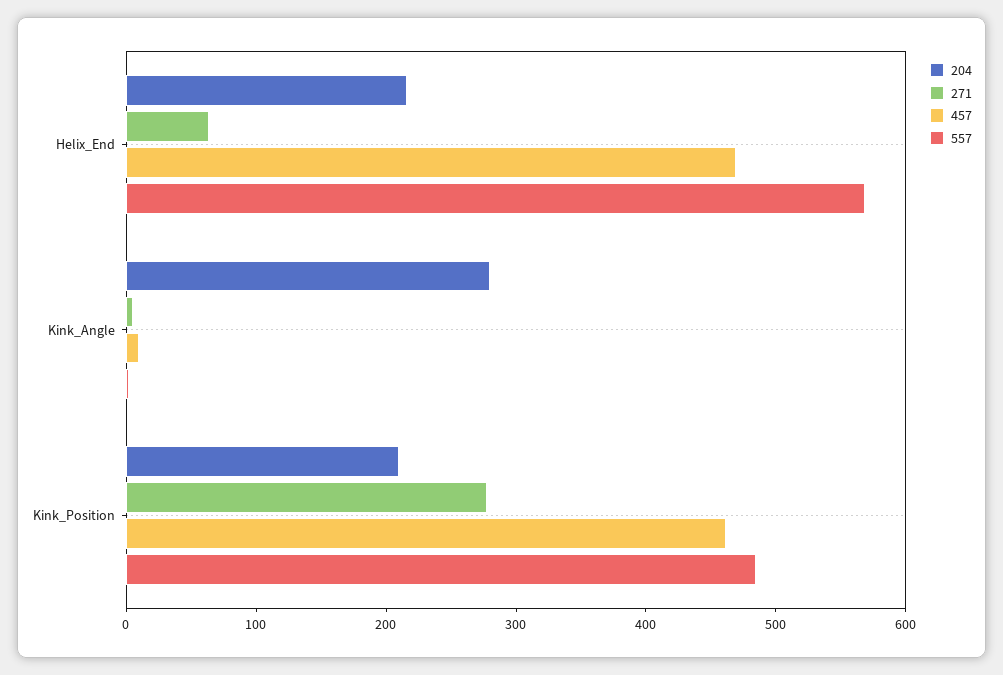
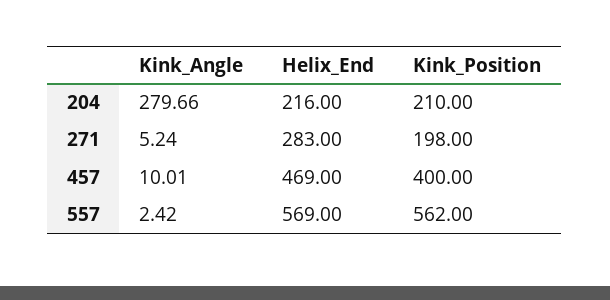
271, Helix_End: 60 -> 283
271, Kink_Position: 280 -> 198
457, Kink_Position: 460 -> 400
557, Kink_Position: 480 -> 562

